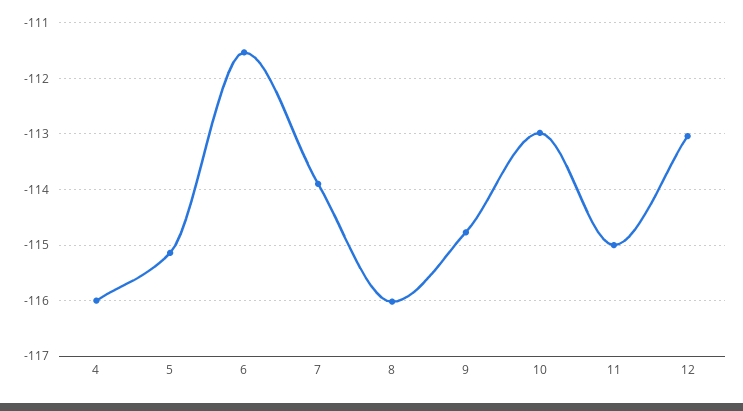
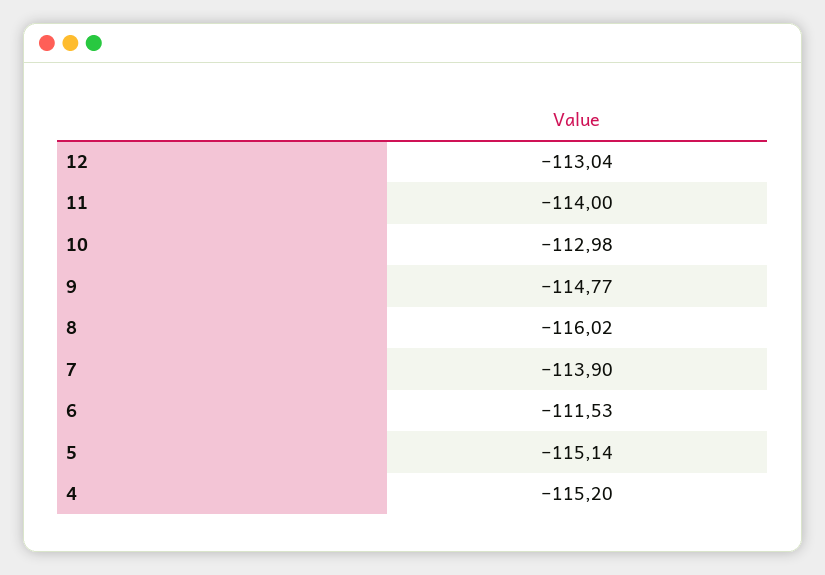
4: -116 -> -115.2
11: -115 -> -114

